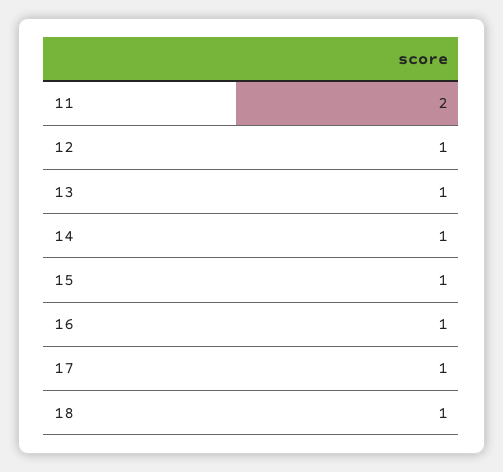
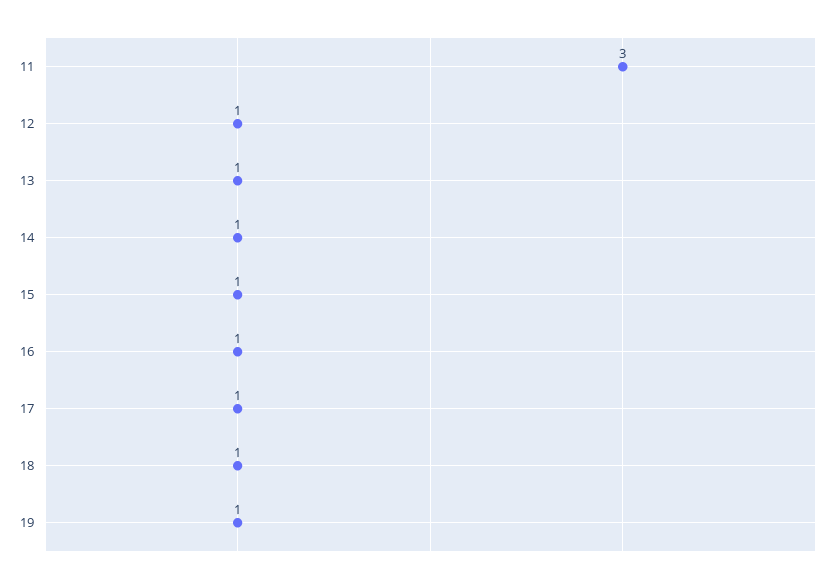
11: 2 -> 3
19: none -> 1

